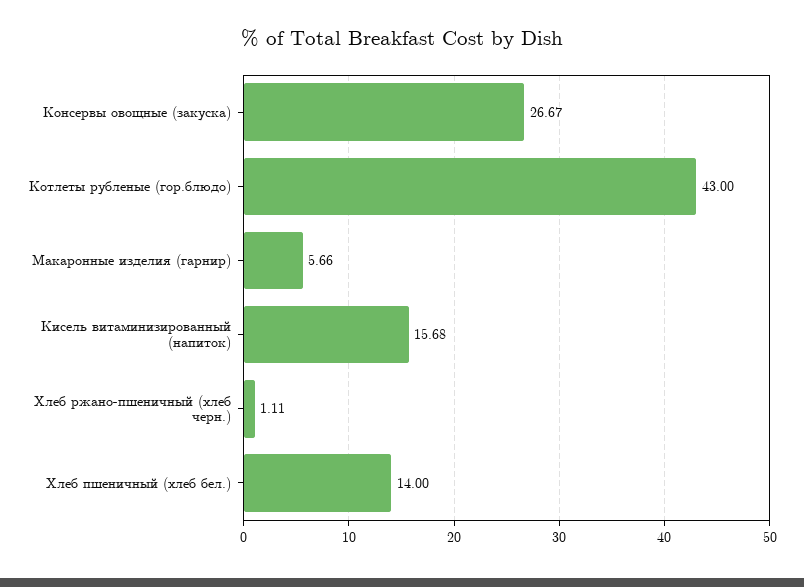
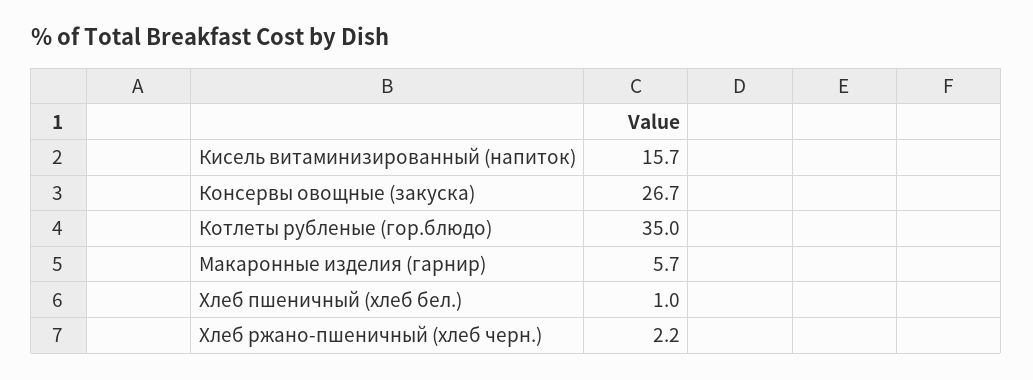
Котлеты рубленые (гор.блюдо): 43 -> 35
Хлеб ржано-пшеничный (хлеб черн.): 1.11 -> 2.2
Хлеб пшеничный (хлеб бел.): 14 -> 1

